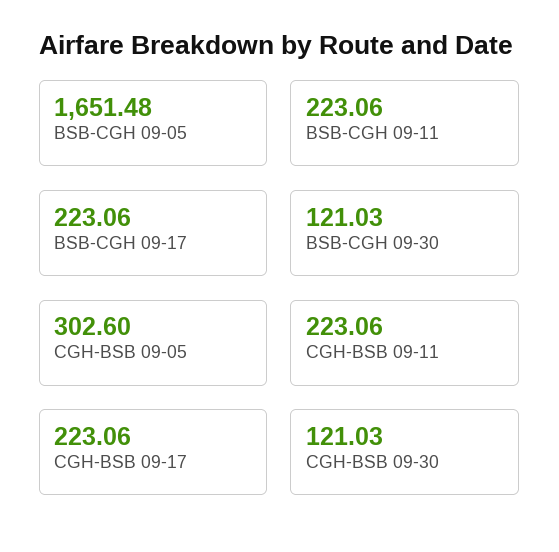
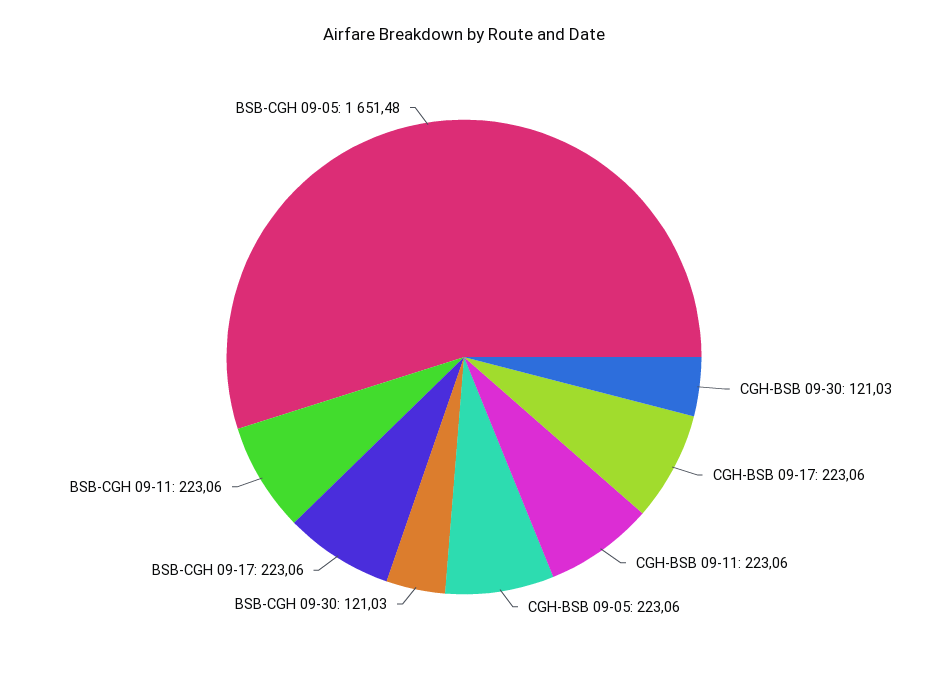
CGH-BSB 09-05: 302.6 -> 223.06

